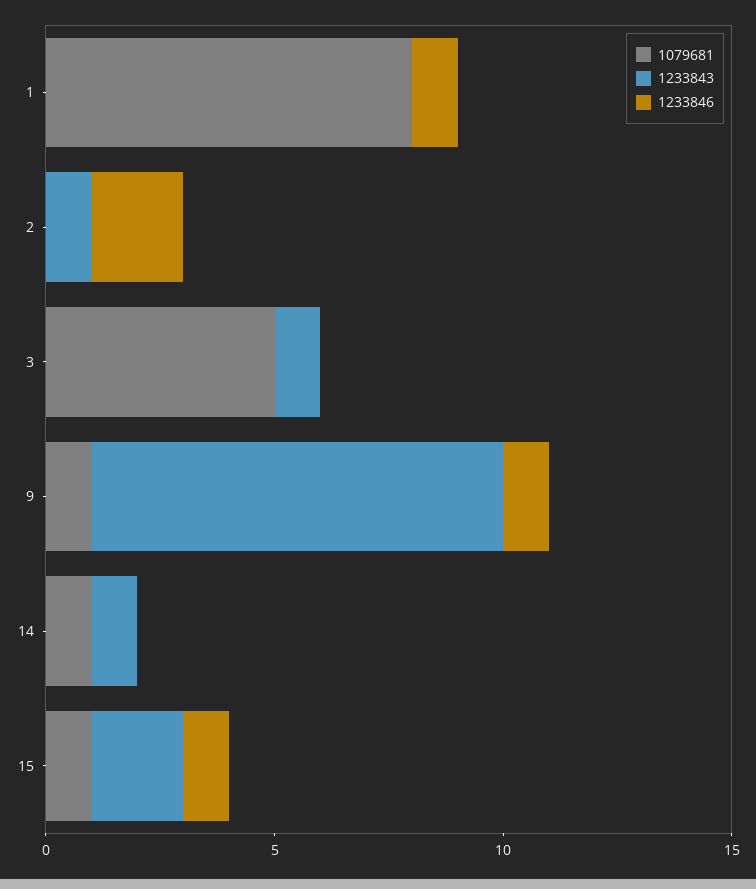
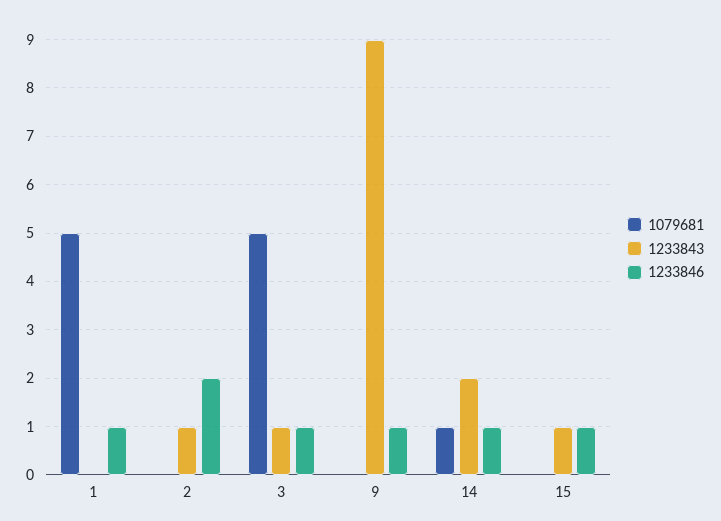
1079681, 1: 8 -> 5
1233846, 3: 0 -> 1
1079681, 9: 1 -> 0
1233843, 14: 1 -> 2
1233846, 14: 0 -> 1
1079681, 15: 1 -> 0
1233843, 15: 2 -> 1

